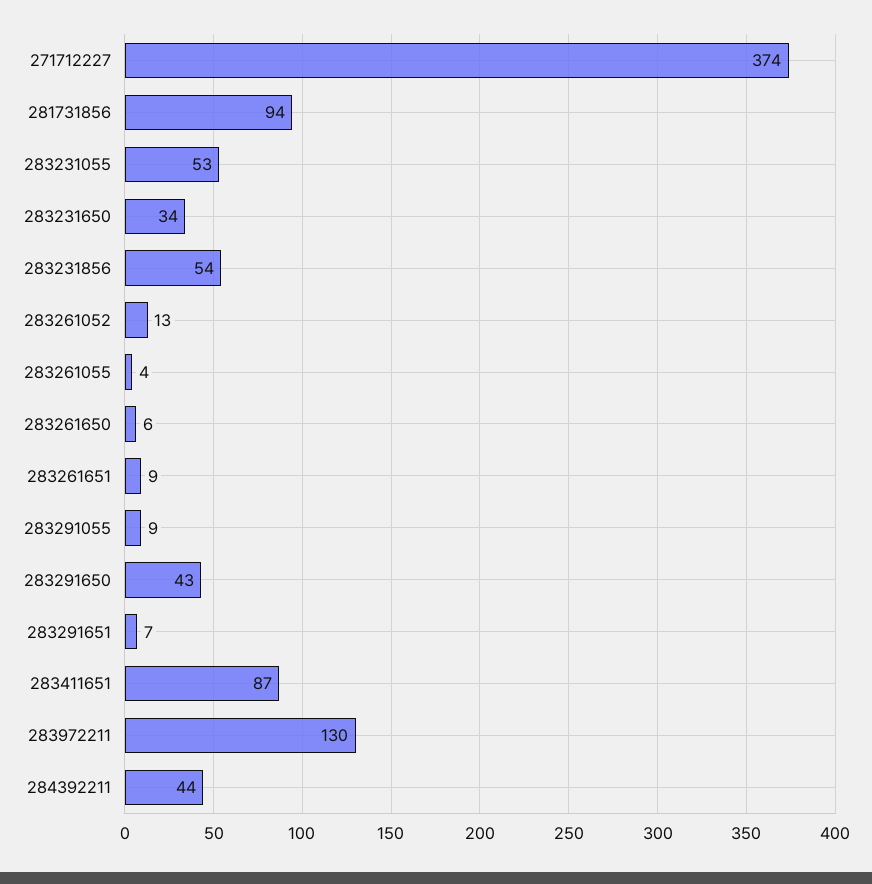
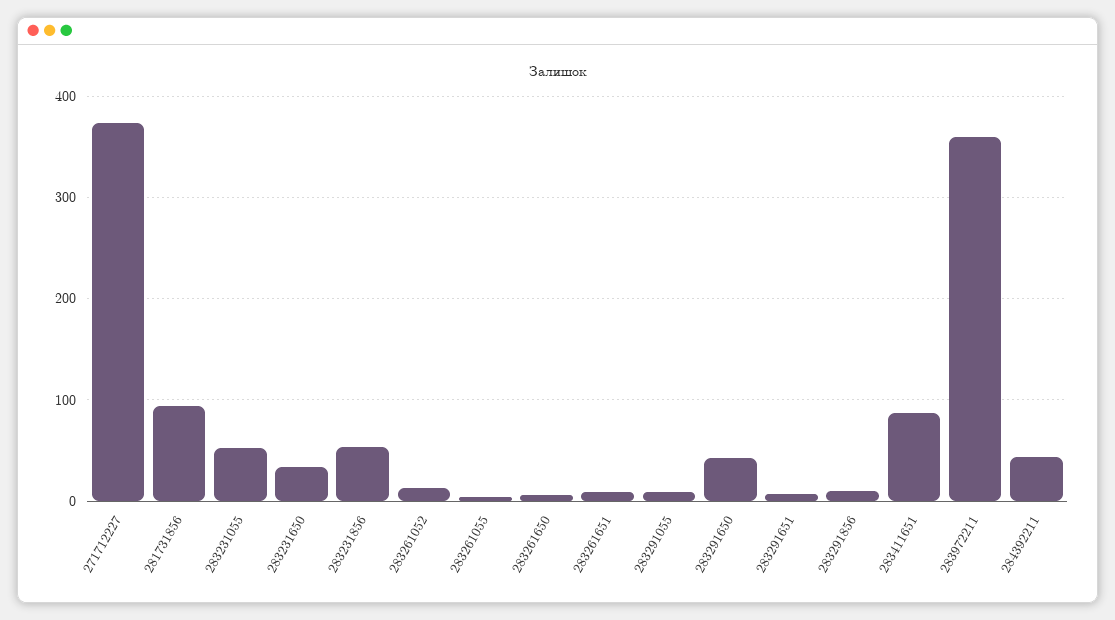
283972211: 130 -> 360
283291856: none -> 10

